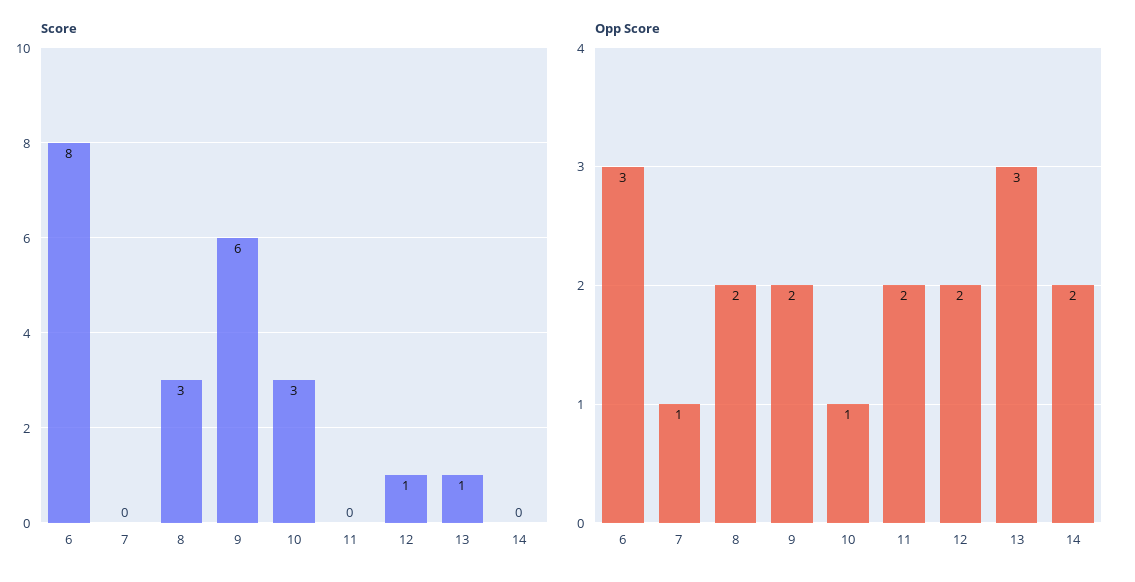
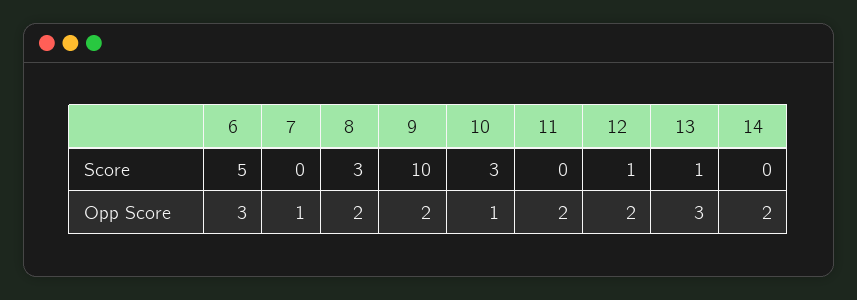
Score, 6: 8 -> 5
Score, 9: 6 -> 10

